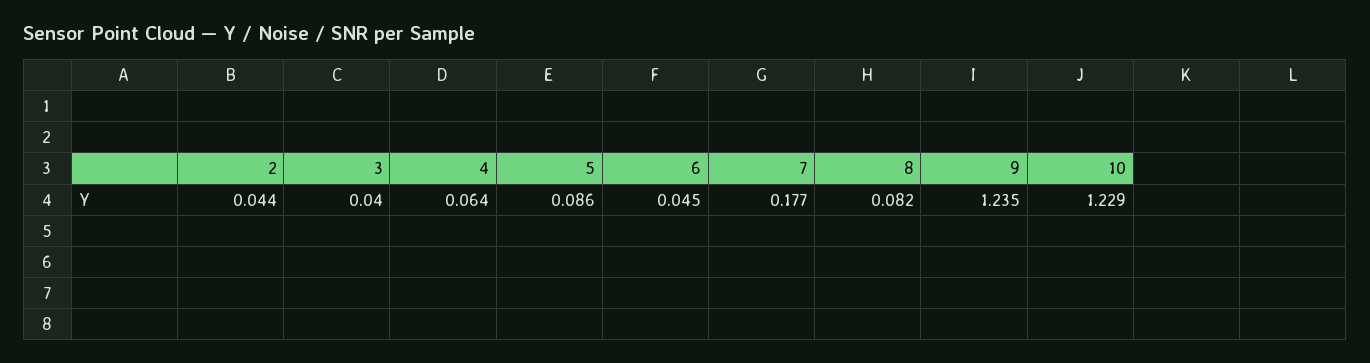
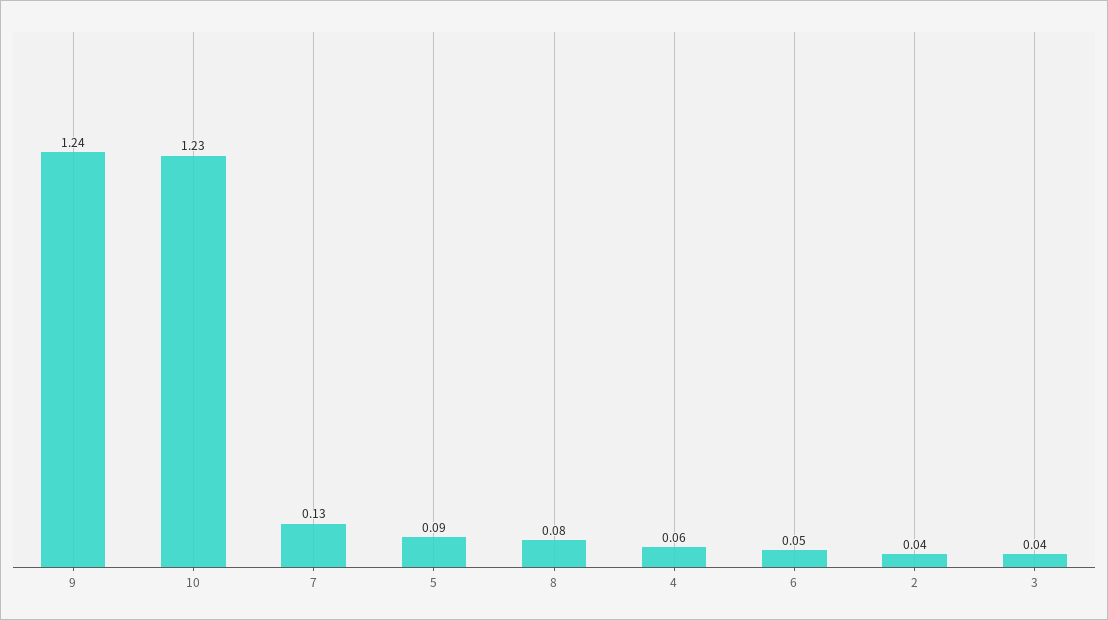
7: 0.177 -> 0.13

